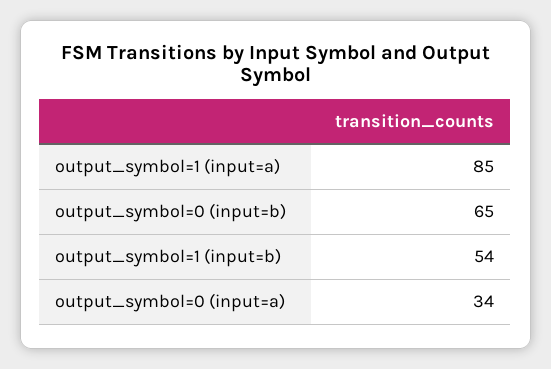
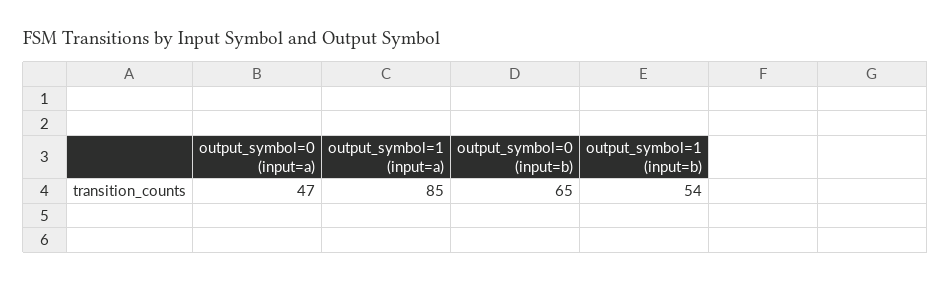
output_symbol=0 (input=a): 34 -> 47

